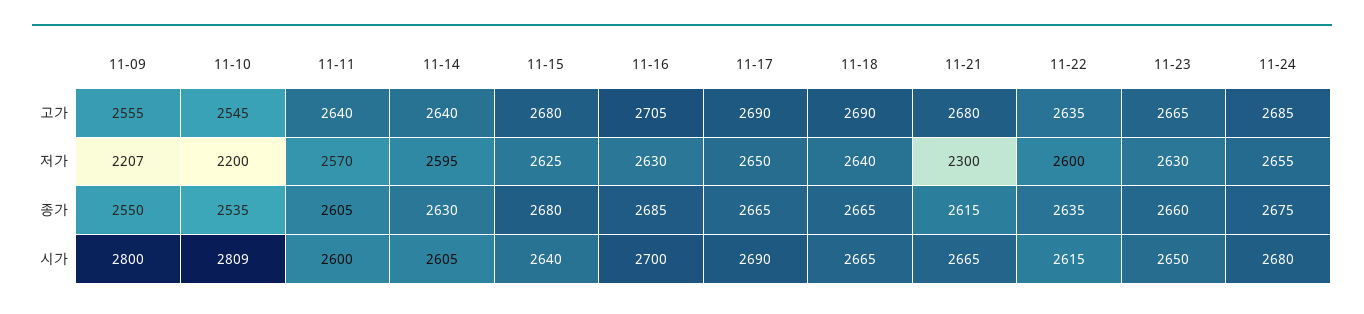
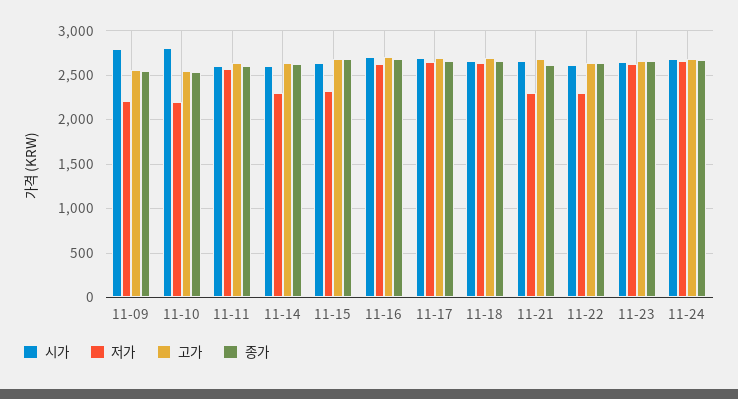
저가, 11-14: 2595 -> 2300
저가, 11-15: 2625 -> 2300
저가, 11-22: 2600 -> 2300

